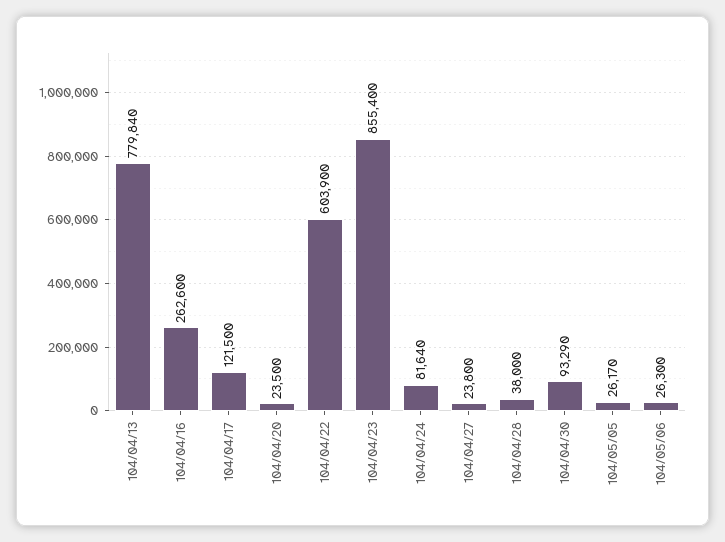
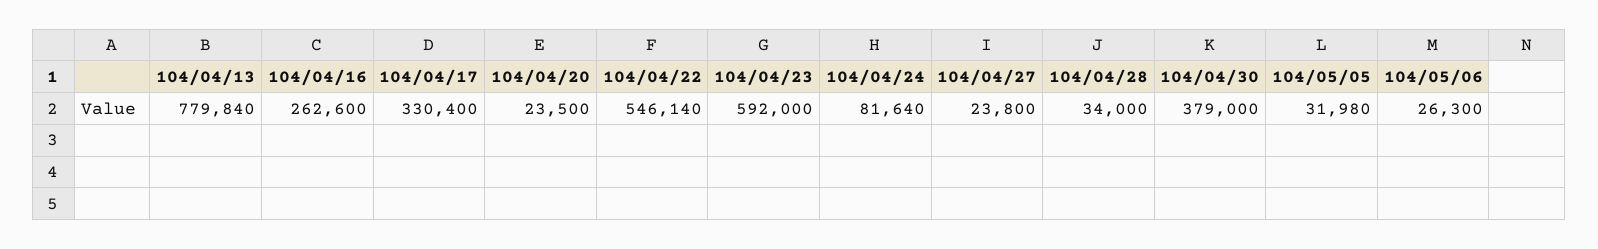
104/04/17: 121500 -> 330400
104/04/22: 603900 -> 546140
104/04/23: 855400 -> 592000
104/04/28: 38000 -> 34000
104/04/30: 93290 -> 379000
104/05/05: 26170 -> 31980

